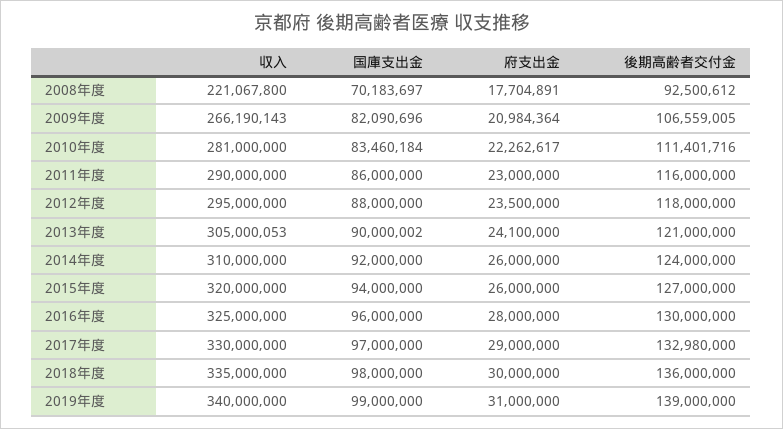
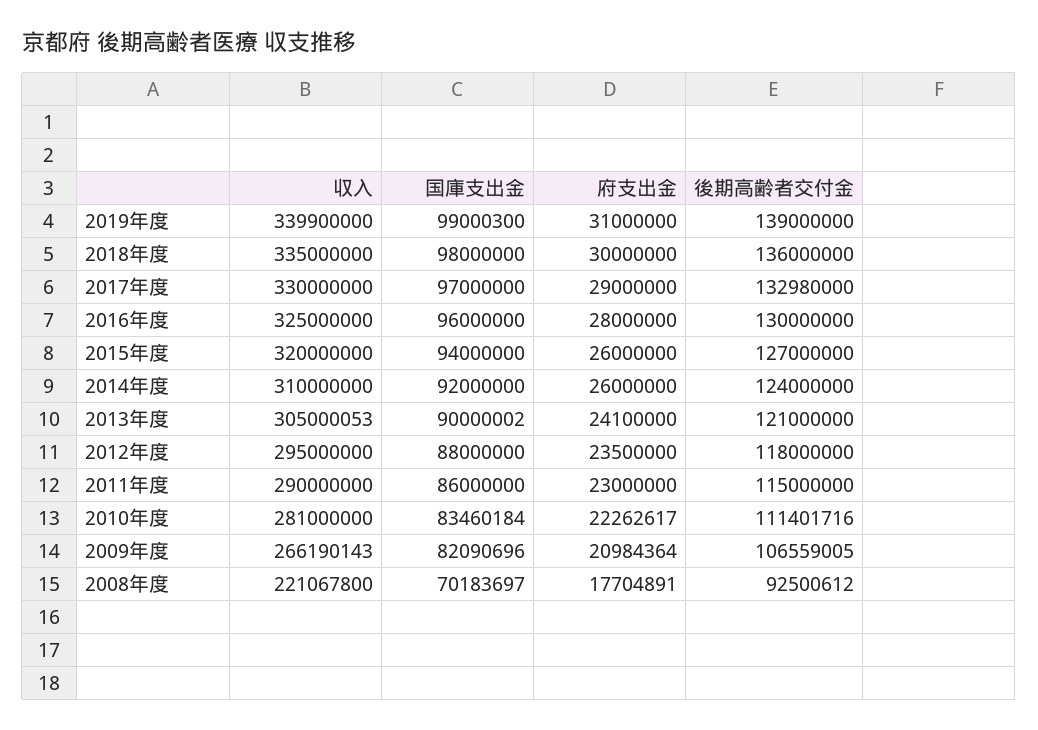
後期高齢者交付金, 2011年度: 116000000 -> 115000000
収入, 2019年度: 340000000 -> 339900000
国庫支出金, 2019年度: 99000000 -> 99000300

